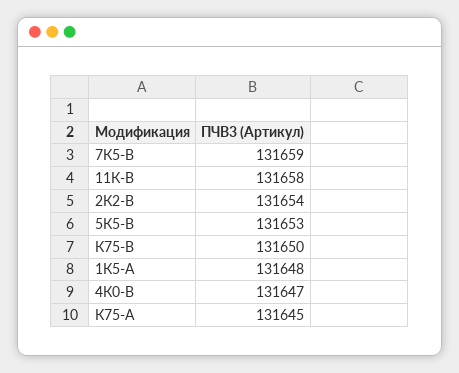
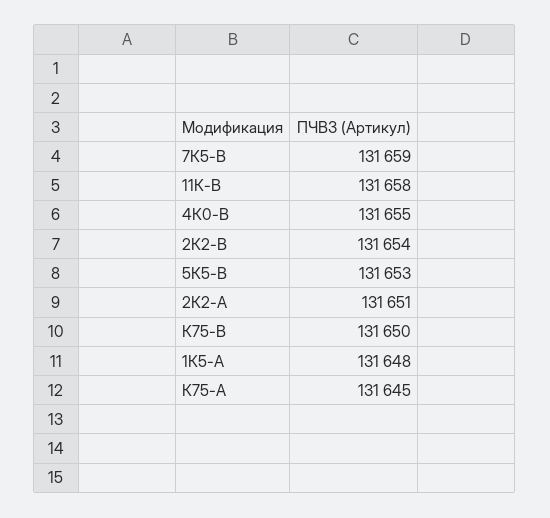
4К0-В: 131647 -> 131655
2К2-А: none -> 131651

